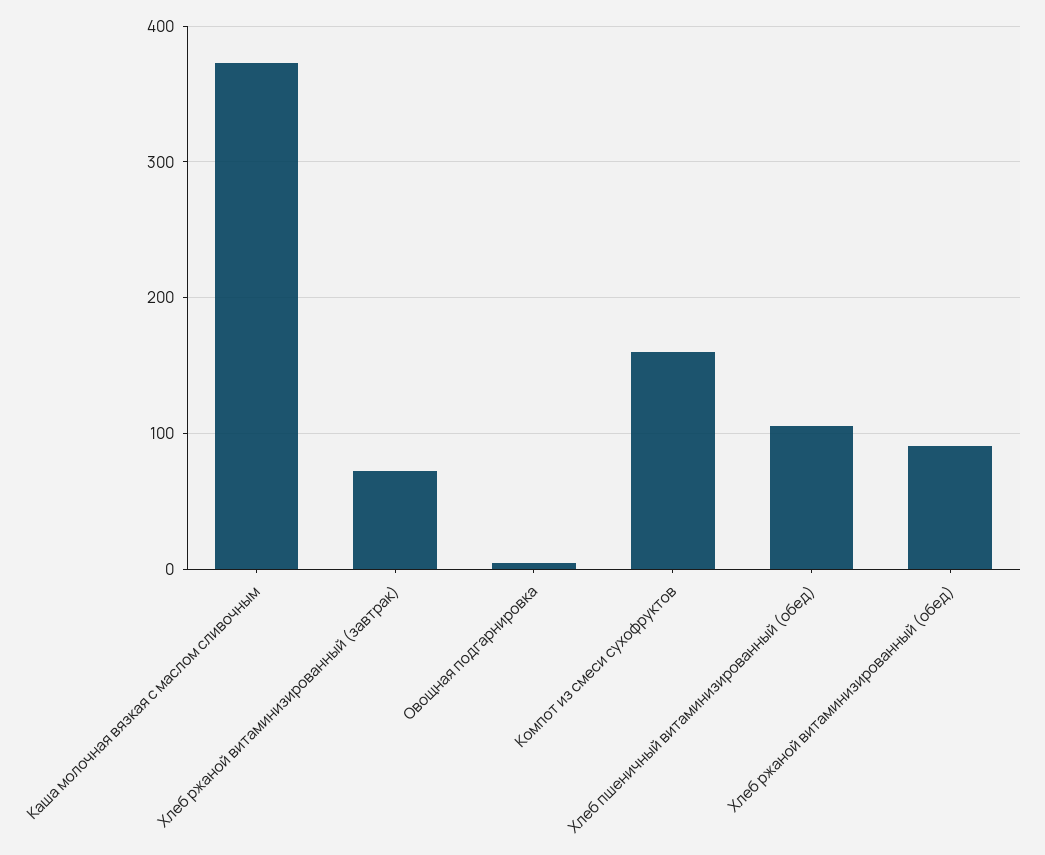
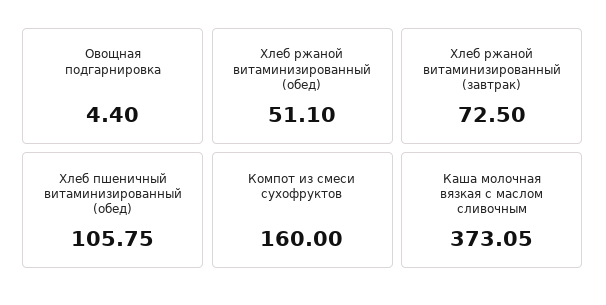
Хлеб ржаной витаминизированный (обед): 90 -> 51.1

